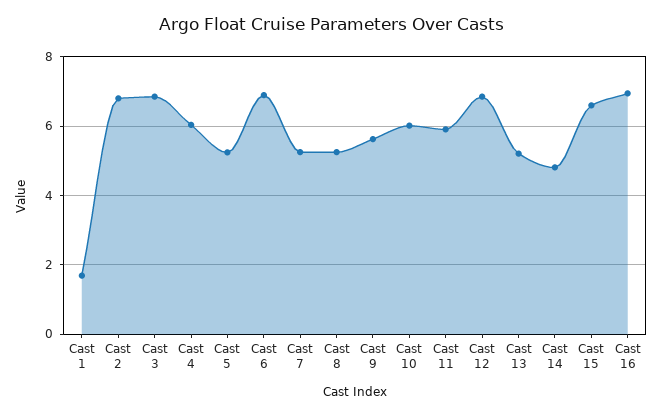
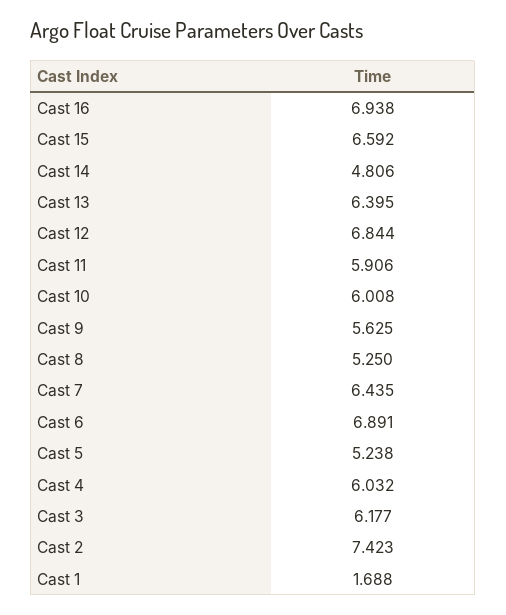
Cast 2: 6.8 -> 7.423
Cast 3: 6.8 -> 6.177
Cast 7: 5.2 -> 6.435
Cast 13: 5.2 -> 6.395

